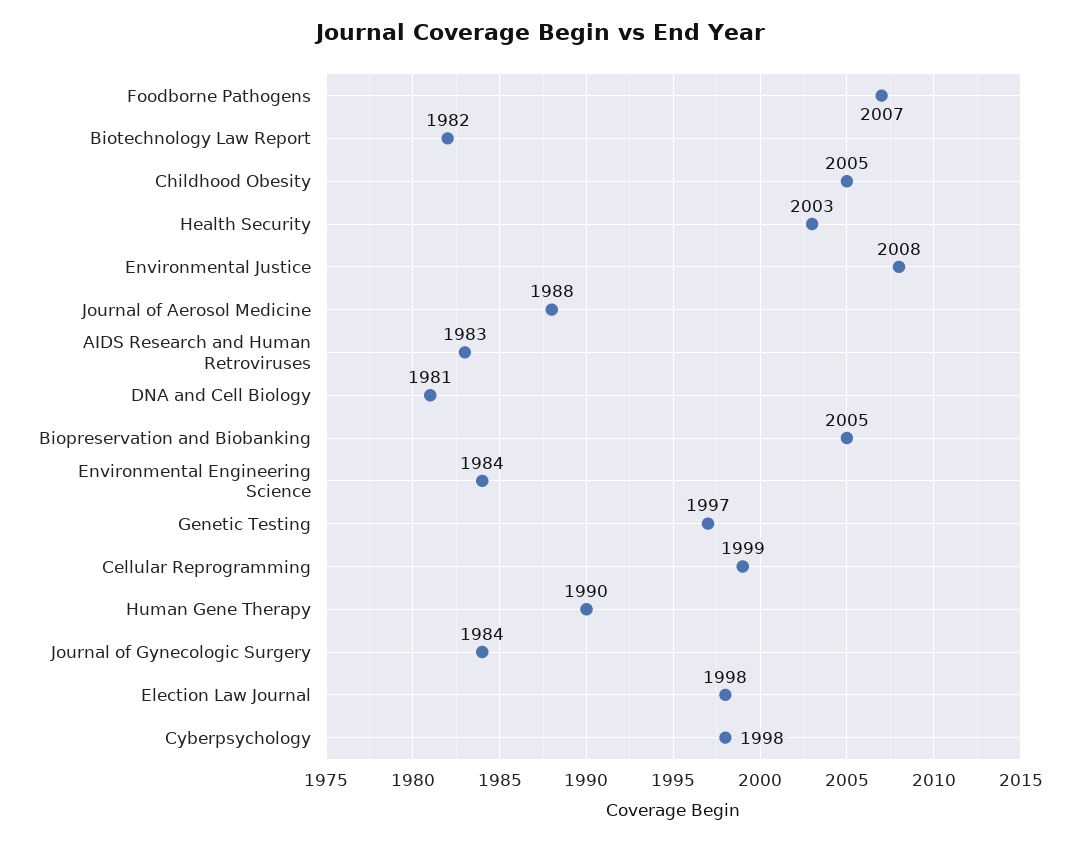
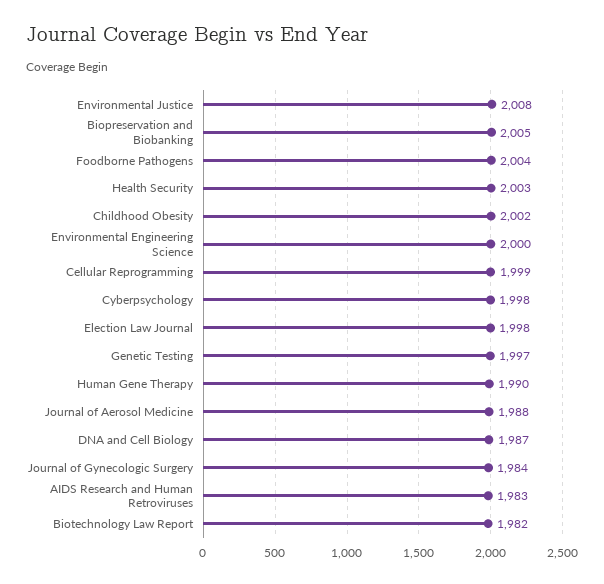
Foodborne Pathogens: 2007 -> 2004
Childhood Obesity: 2005 -> 2002
DNA and Cell Biology: 1981 -> 1987
Environmental Engineering Science: 1984 -> 2000

